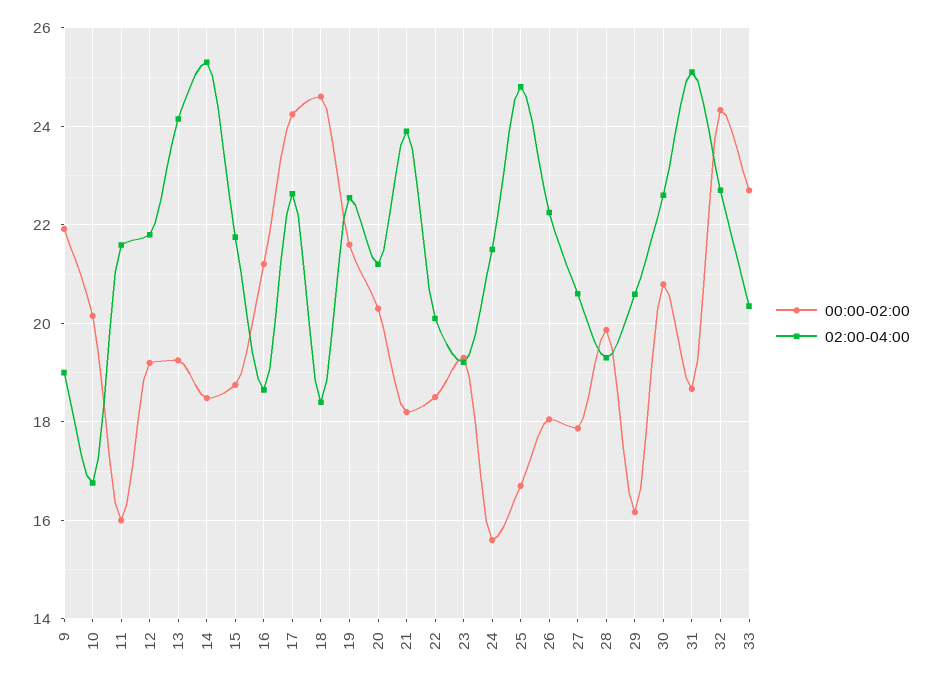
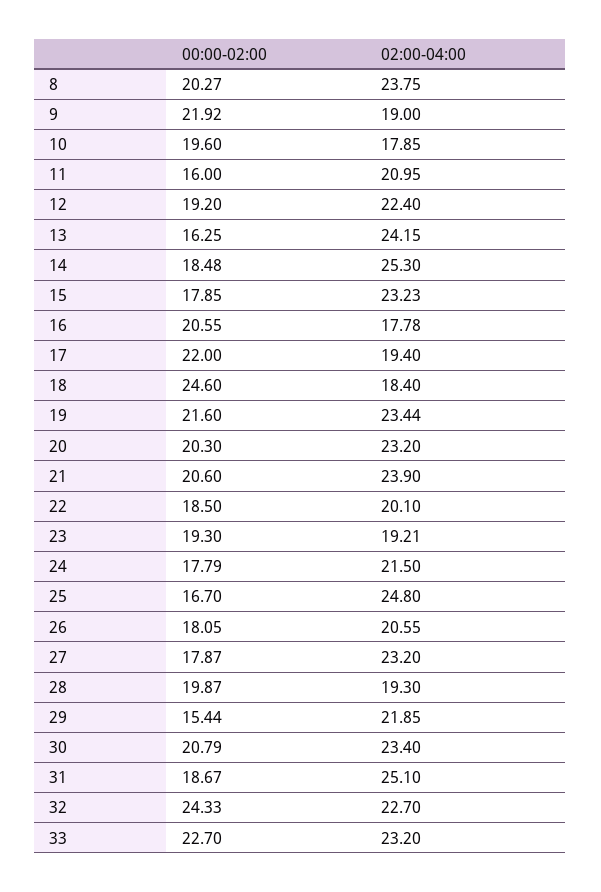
00:00-02:00, 10: 20.2 -> 19.6
02:00-04:00, 10: 16.8 -> 17.85
02:00-04:00, 11: 21.6 -> 20.95
02:00-04:00, 12: 21.8 -> 22.4
00:00-02:00, 13: 19.2 -> 16.25
00:00-02:00, 15: 18.8 -> 17.85
02:00-04:00, 15: 21.8 -> 23.23
00:00-02:00, 16: 21.2 -> 20.55
02:00-04:00, 16: 18.6 -> 17.78
00:00-02:00, 17: 24.2 -> 22
02:00-04:00, 17: 22.6 -> 19.4
02:00-04:00, 19: 22.6 -> 23.44
02:00-04:00, 20: 21.2 -> 23.2
00:00-02:00, 21: 18.2 -> 20.6
00:00-02:00, 24: 15.6 -> 17.79
02:00-04:00, 26: 22.2 -> 20.55
02:00-04:00, 27: 20.6 -> 23.2
00:00-02:00, 29: 16.2 -> 15.44
02:00-04:00, 29: 20.6 -> 21.85
02:00-04:00, 30: 22.6 -> 23.4
02:00-04:00, 33: 20.4 -> 23.2
00:00-02:00, 8: none -> 20.27
02:00-04:00, 8: none -> 23.75

